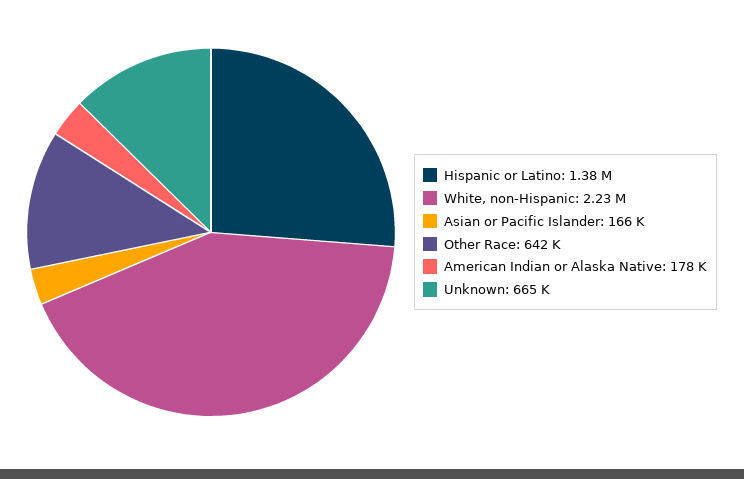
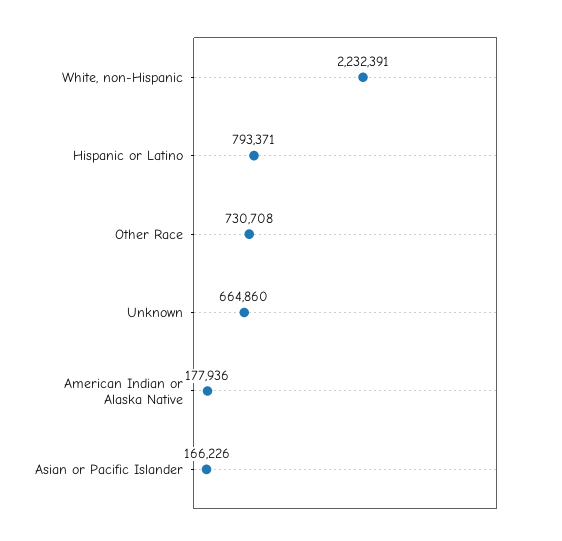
Hispanic or Latino: 1380000 -> 793371
Other Race: 642000 -> 730708

